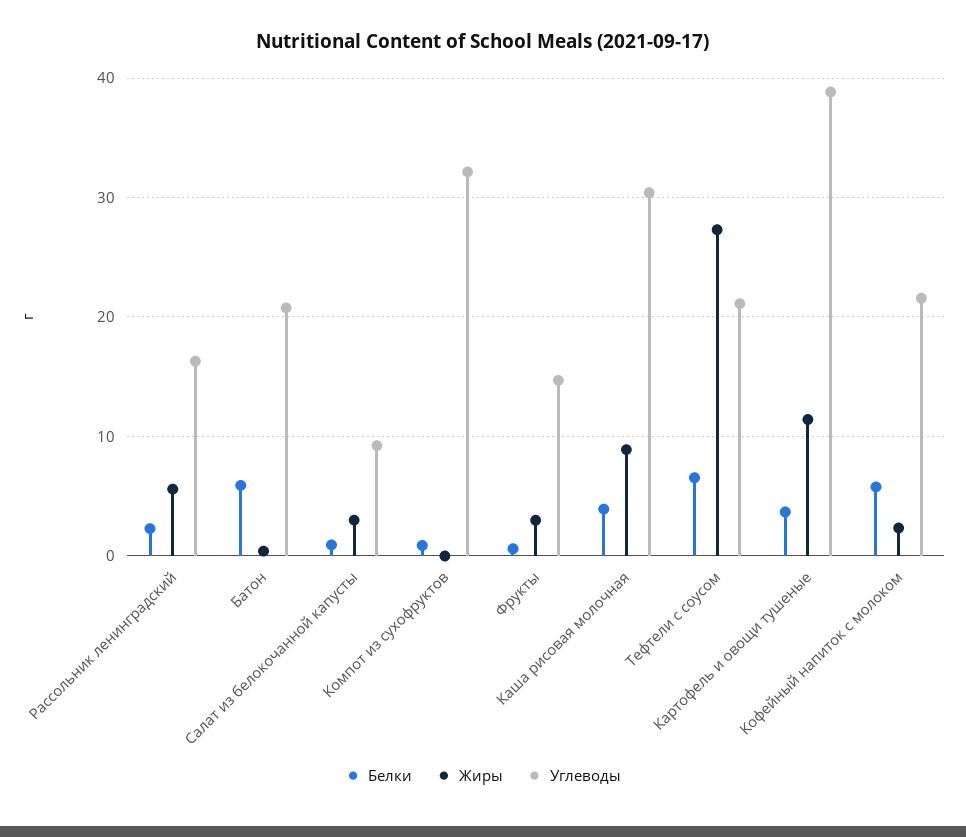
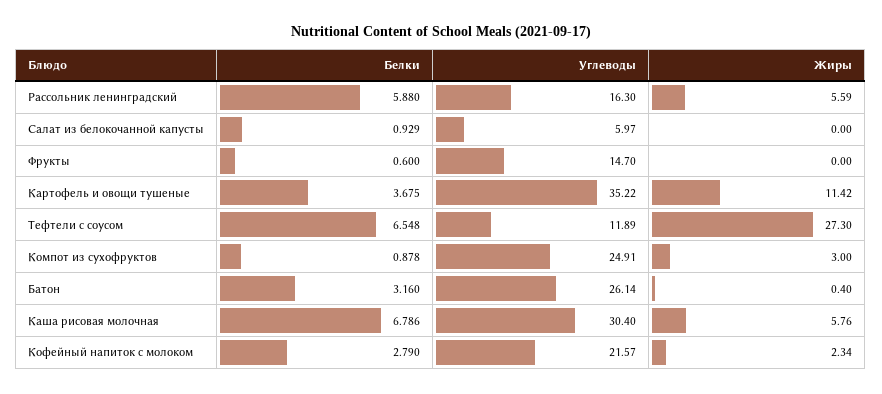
Белки, Рассольник ленинградский: 2 -> 5.88
Белки, Батон: 6 -> 3.16
Углеводы, Батон: 21 -> 26.14
Жиры, Салат из белокочанной капусты: 3 -> 0
Углеводы, Салат из белокочанной капусты: 9 -> 5.97
Жиры, Компот из сухофруктов: 0 -> 3
Углеводы, Компот из сухофруктов: 32 -> 24.91
Жиры, Фрукты: 3 -> 0
Белки, Каша рисовая молочная: 4 -> 6.786
Жиры, Каша рисовая молочная: 9 -> 5.76
Углеводы, Тефтели с соусом: 21 -> 11.89
Углеводы, Картофель и овощи тушеные: 39 -> 35.22
Белки, Кофейный напиток с молоком: 6 -> 2.79

